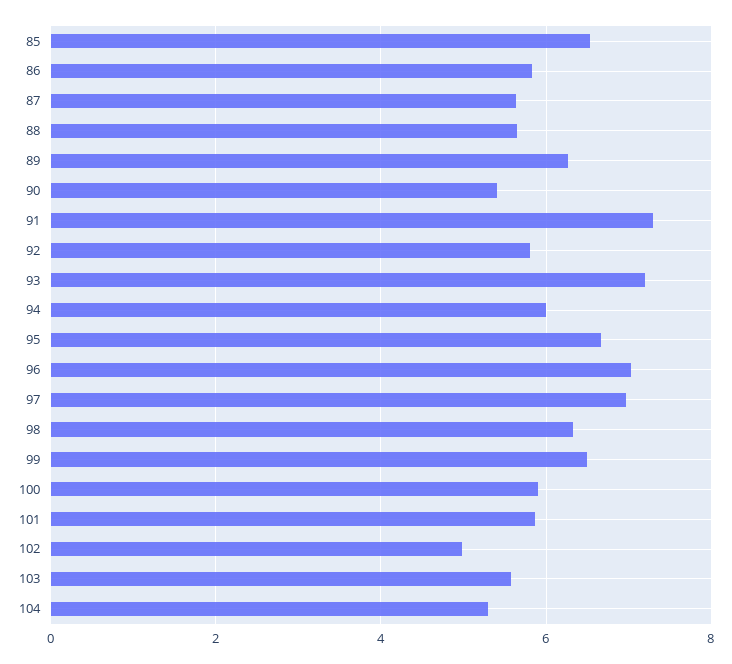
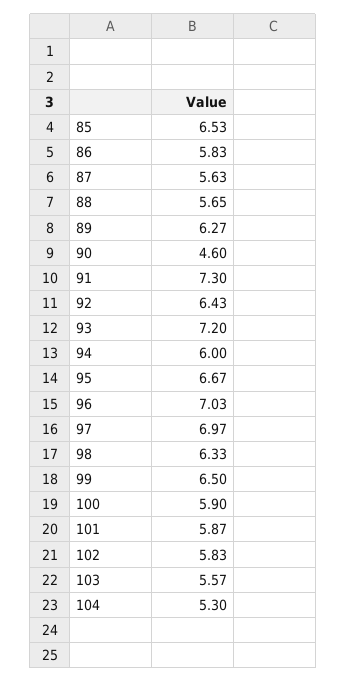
90: 5.4 -> 4.6
92: 5.8 -> 6.43
102: 5 -> 5.83

